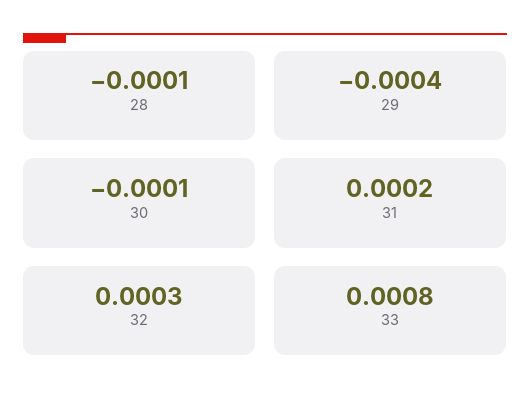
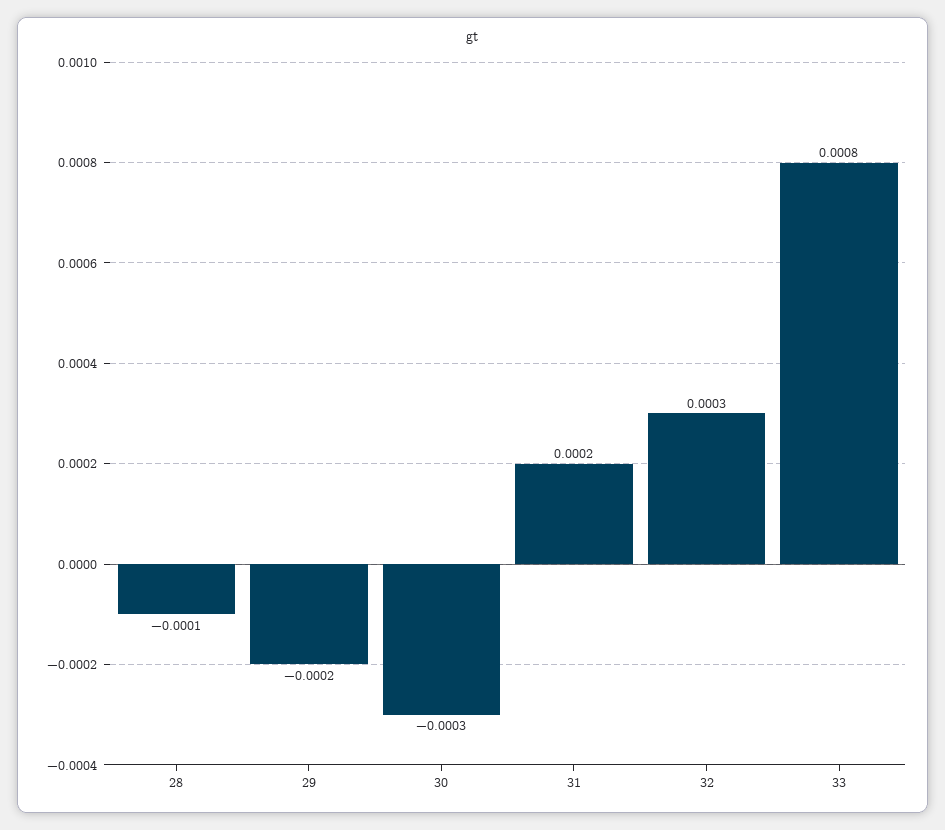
29: -0.0004 -> -0.0002
30: -0.0001 -> -0.0003

